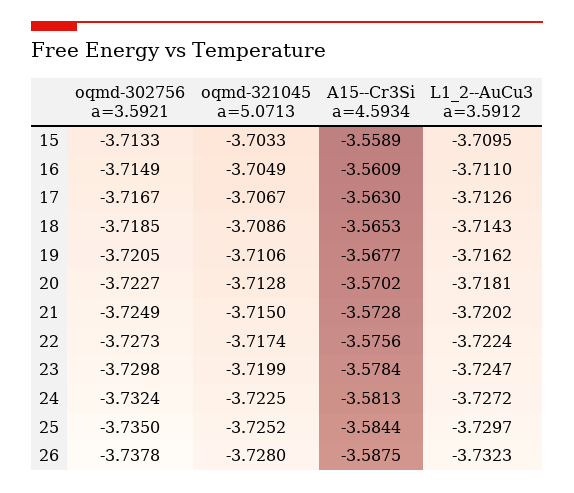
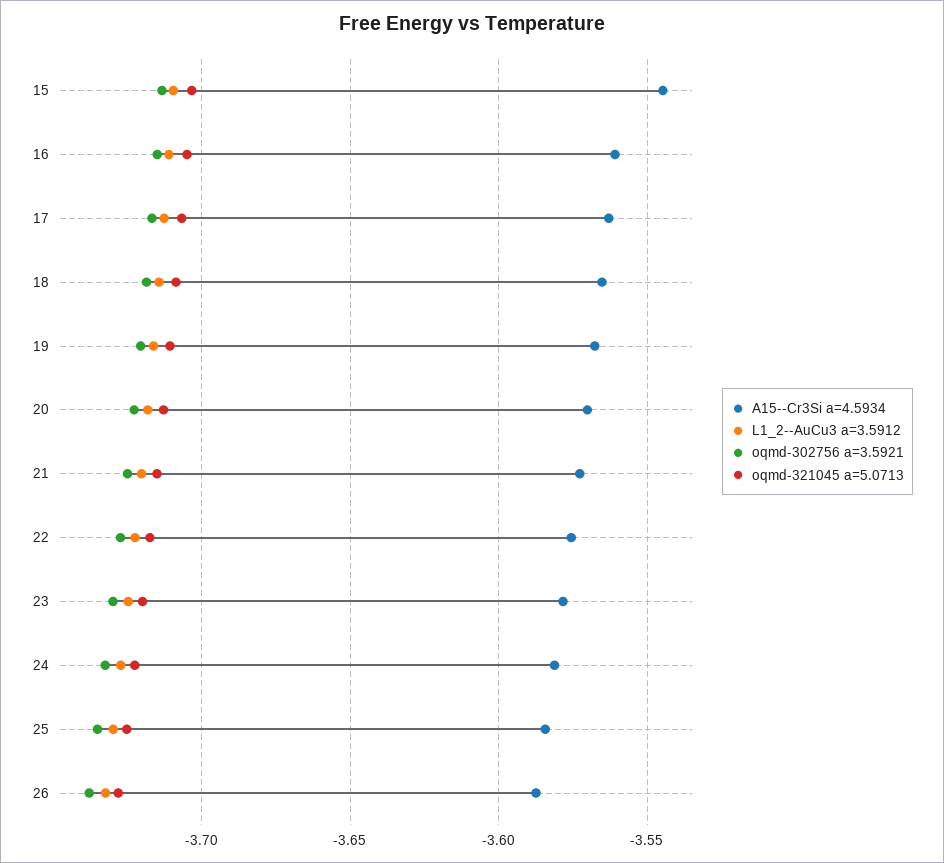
A15--Cr3Si a=4.5934, 15: -3.5589 -> -3.545

